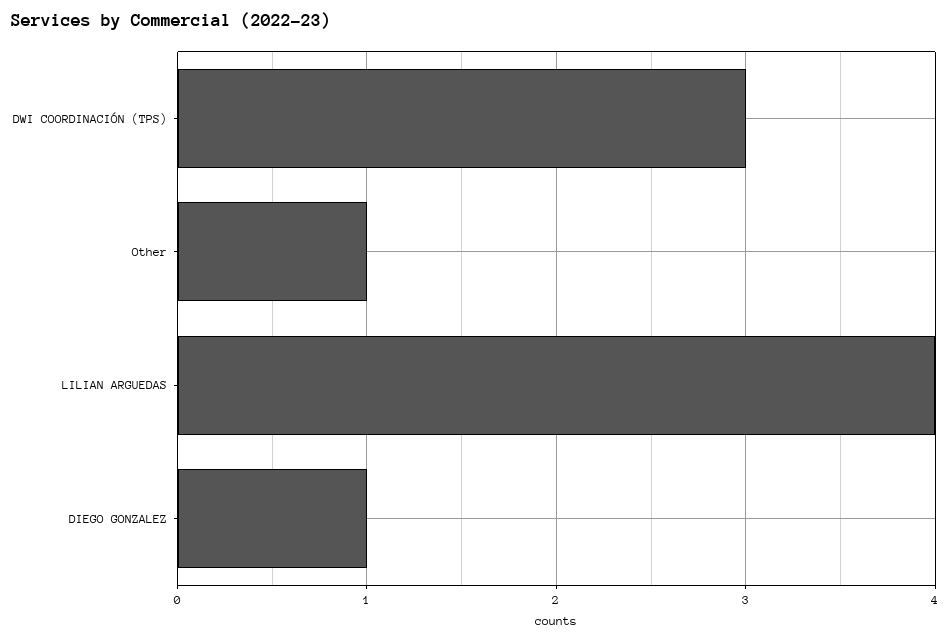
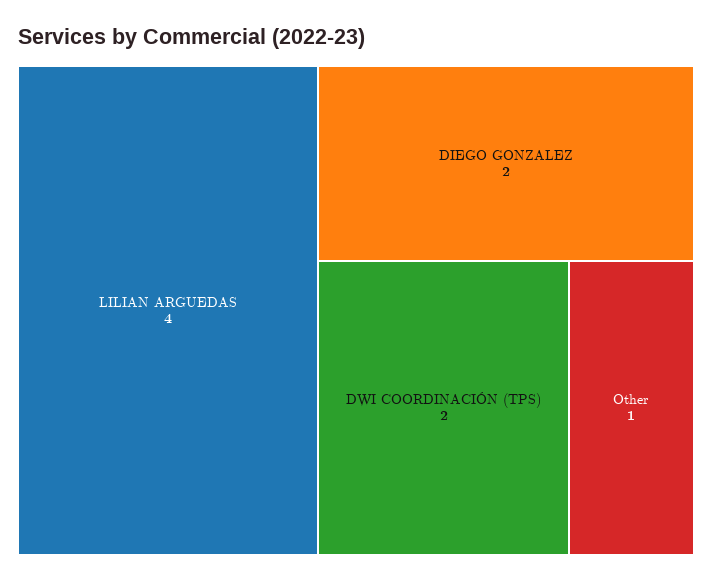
DWI COORDINACIÓN (TPS): 3 -> 2
DIEGO GONZALEZ: 1 -> 2

